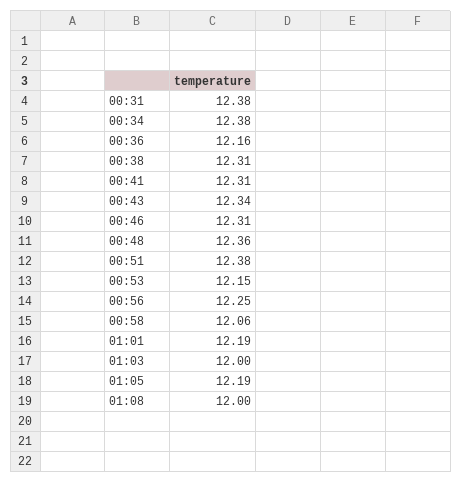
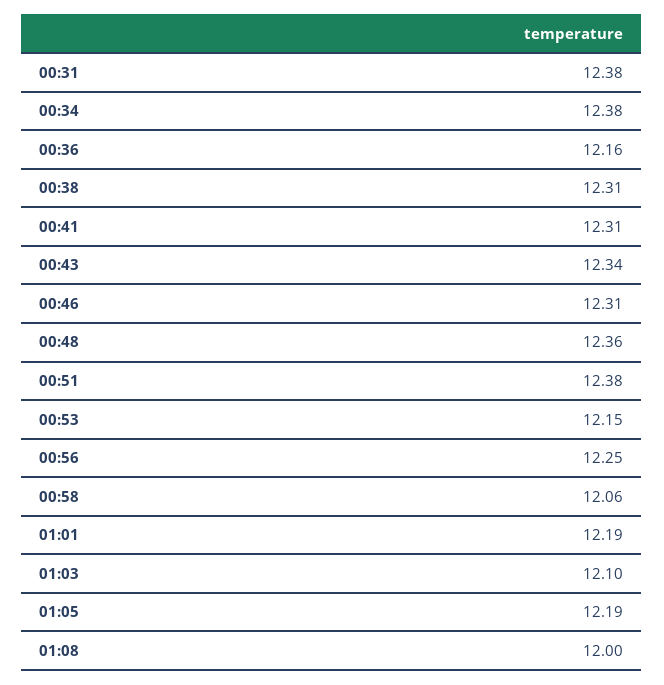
01:03: 12 -> 12.1

